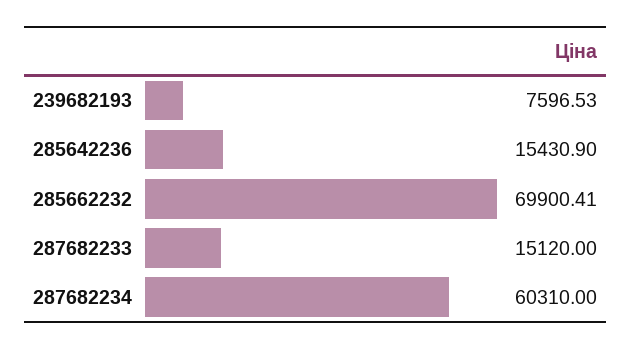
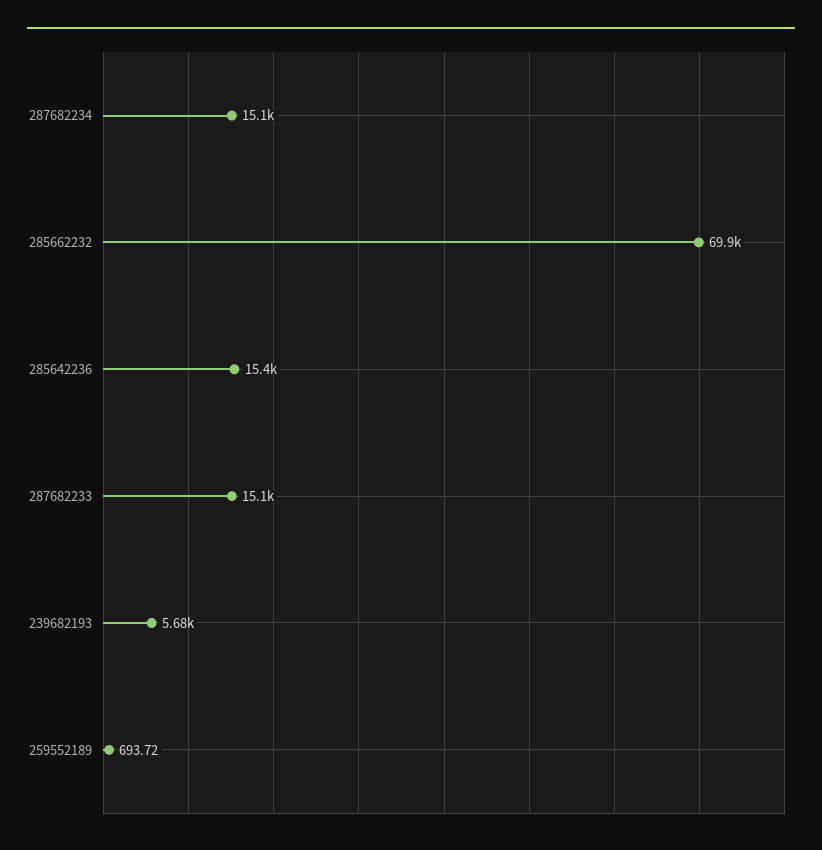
239682193: 7596.53 -> 5680
287682234: 60310 -> 15100
259552189: none -> 693.72

